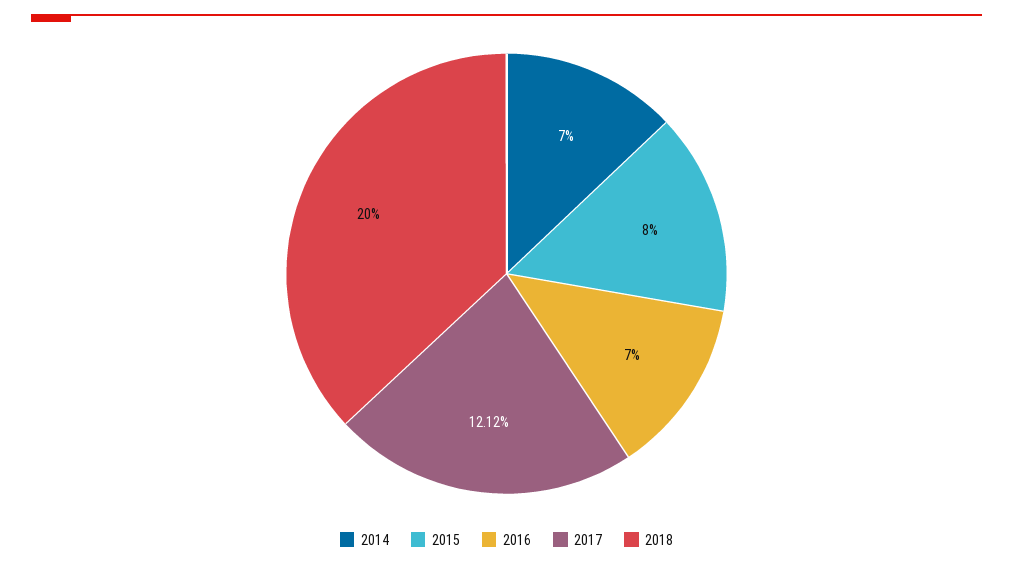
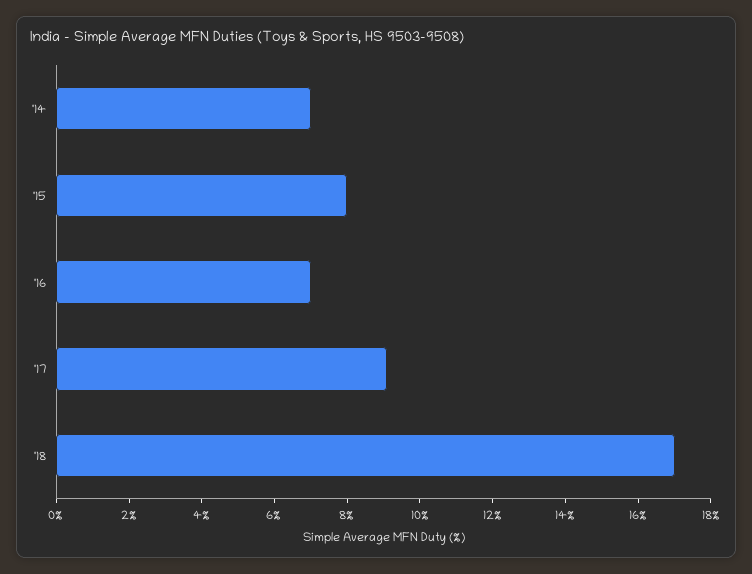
2017: 12.12 -> 9
2018: 20 -> 17

